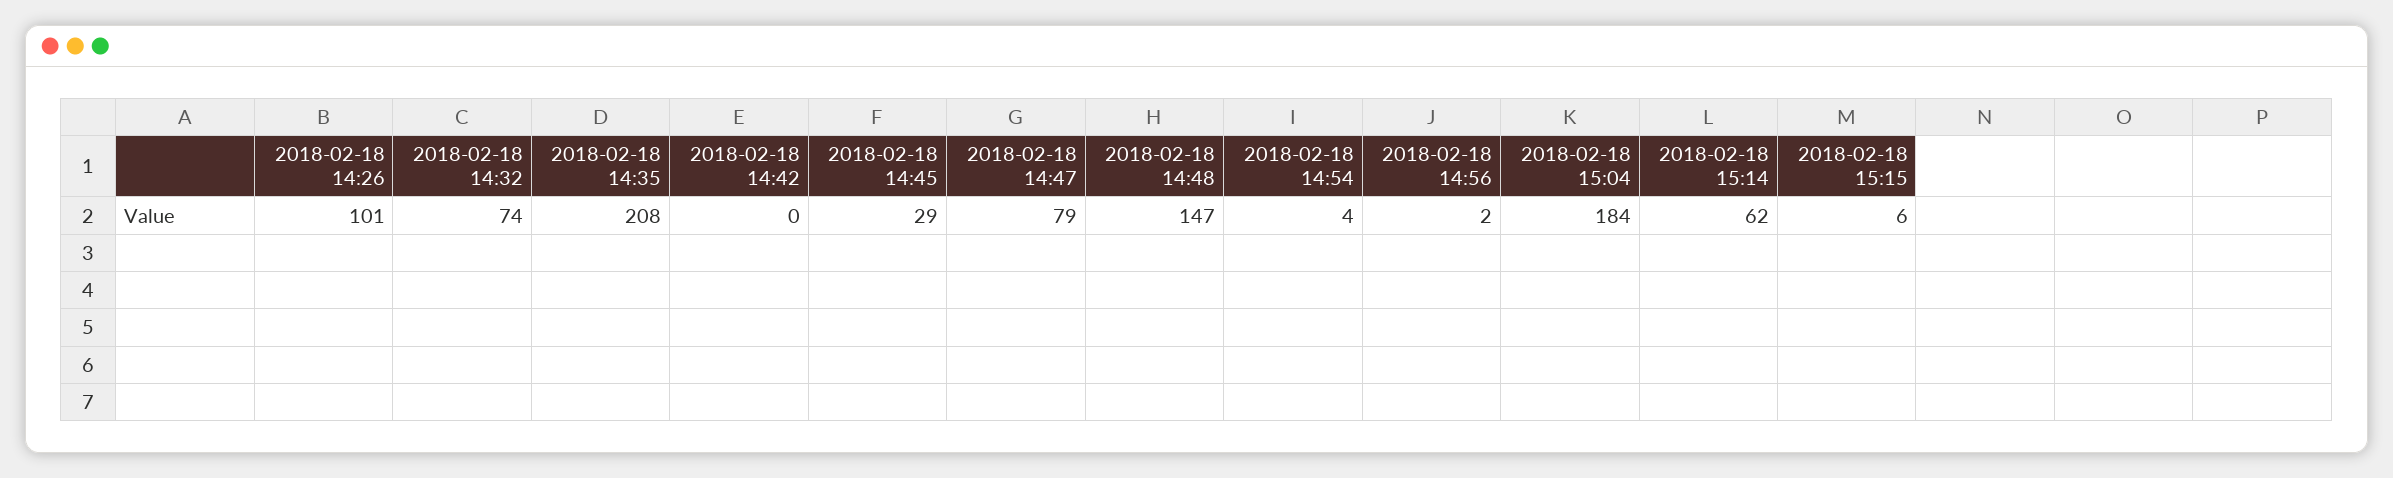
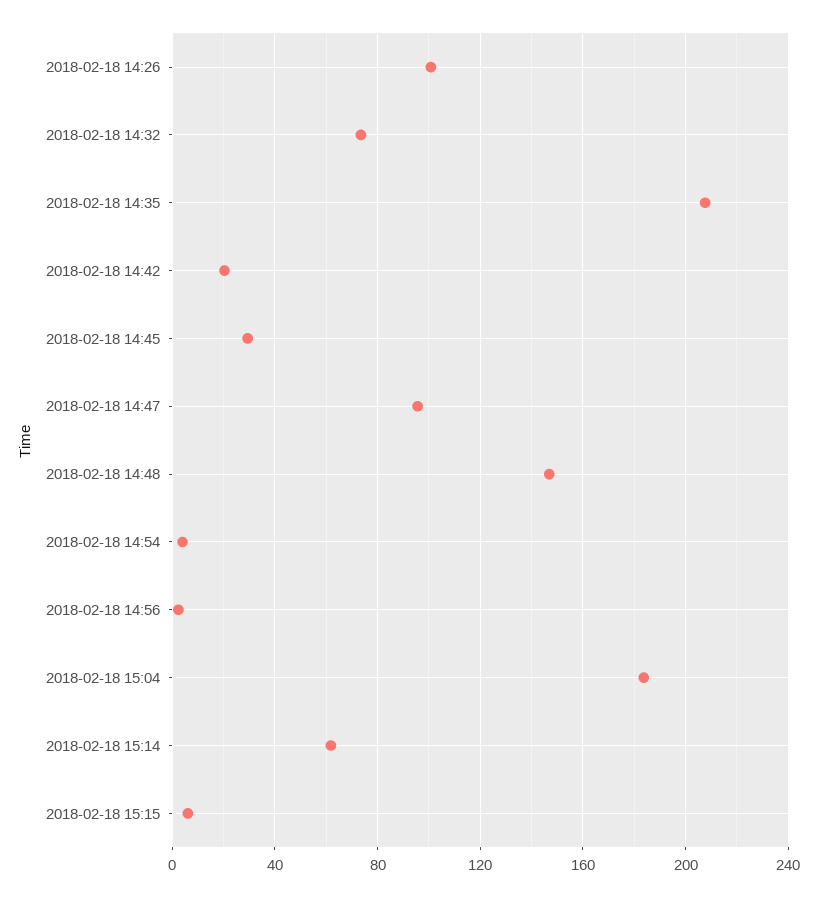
2018-02-18 14:42: 0 -> 20
2018-02-18 14:47: 79 -> 95

